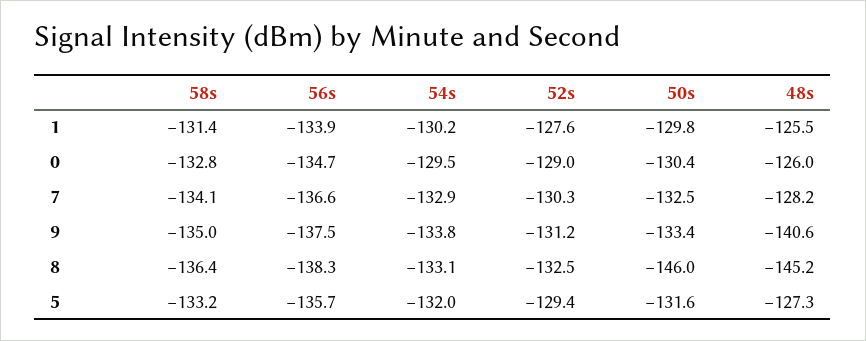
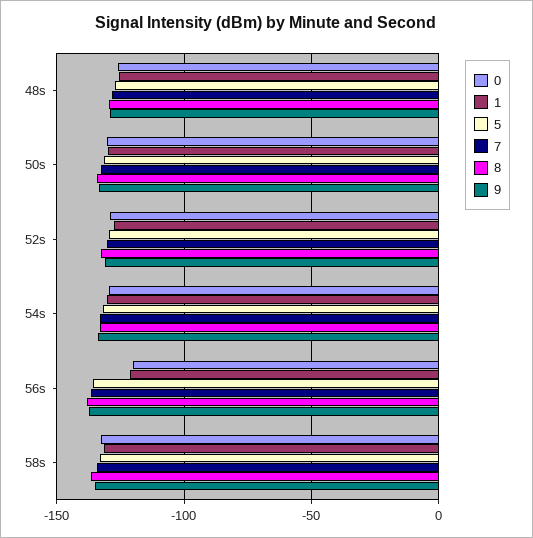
1, 56s: -133.9 -> -120
0, 56s: -134.7 -> -120
9, 48s: -140.6 -> -130
8, 50s: -146 -> -135
8, 48s: -145.2 -> -130

